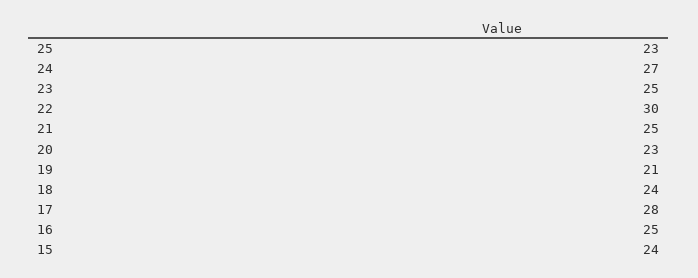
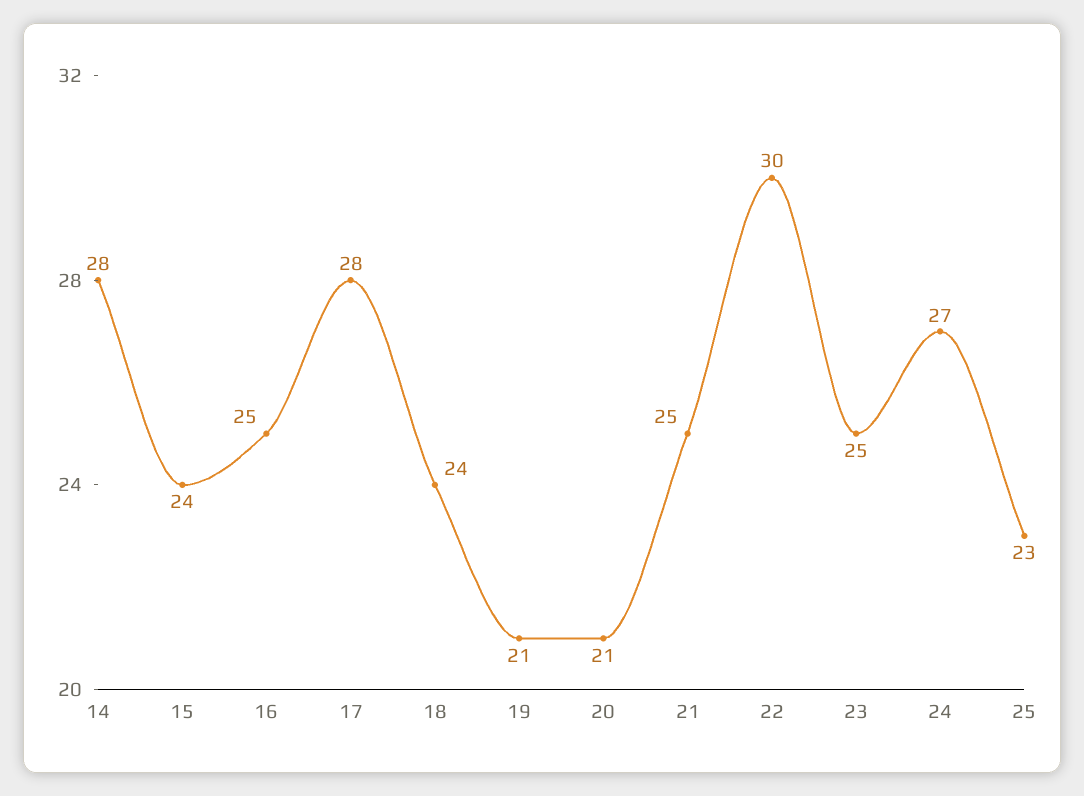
20: 23 -> 21
14: none -> 28

